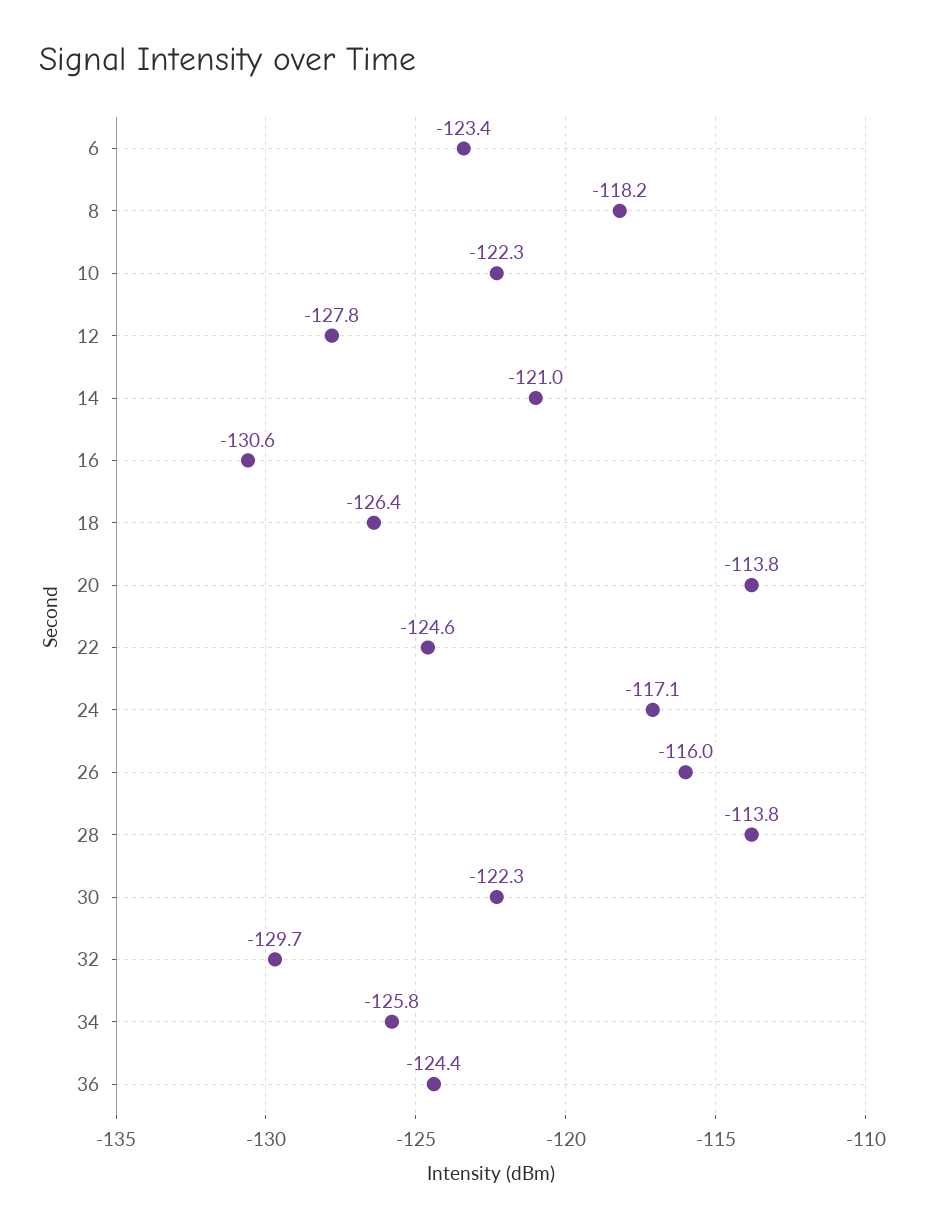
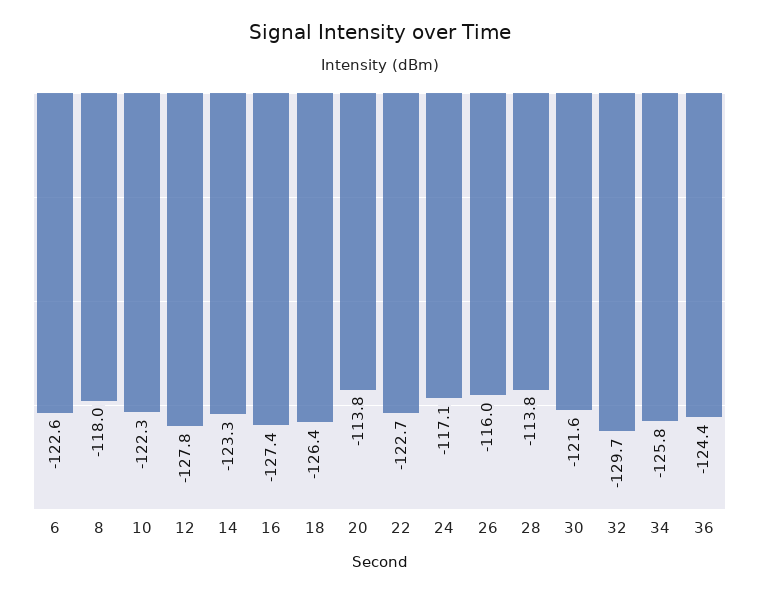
6: -123.4 -> -122.6
8: -118.2 -> -118
14: -121 -> -123.3
16: -130.6 -> -127.4
22: -124.6 -> -122.7
30: -122.3 -> -121.6

